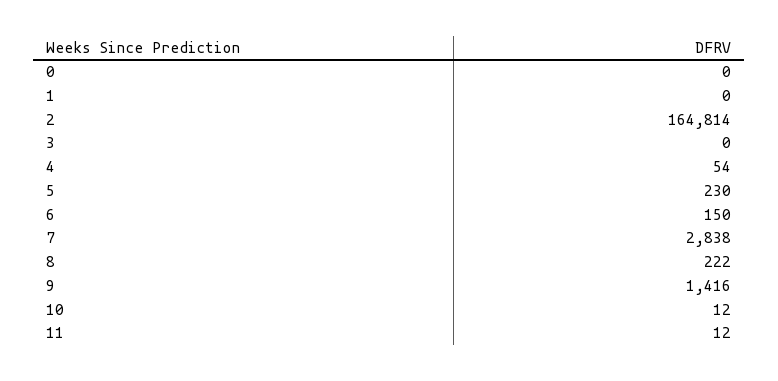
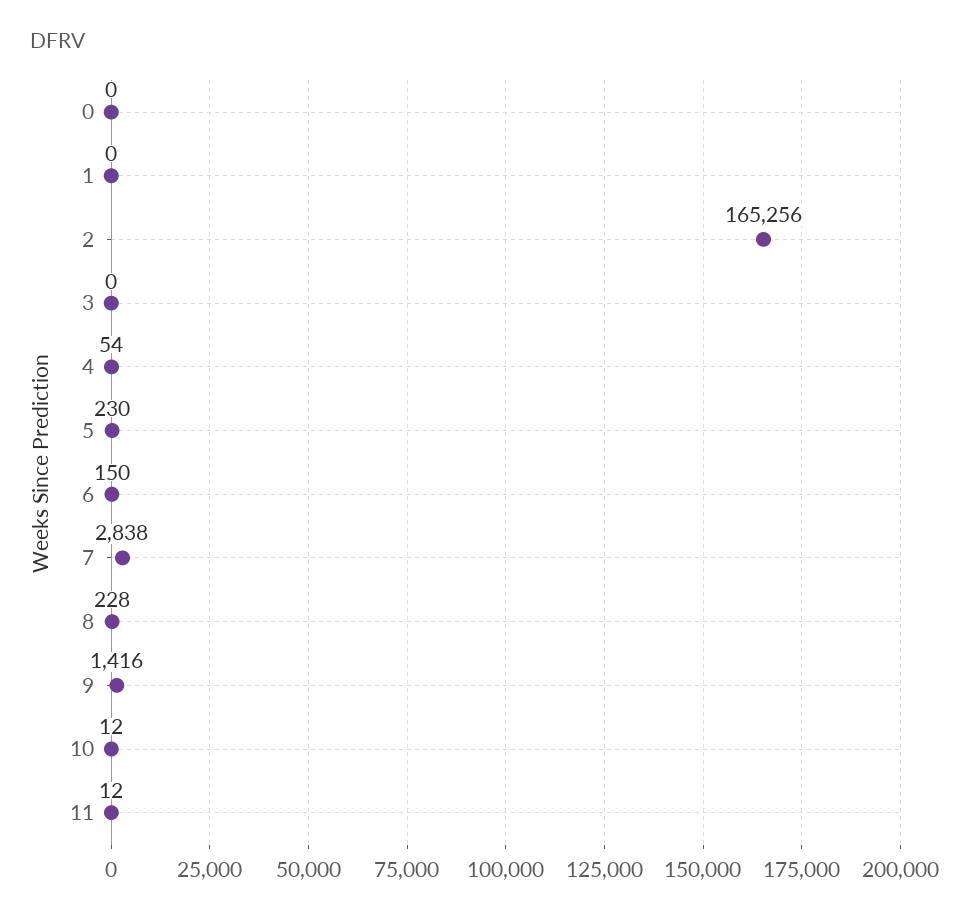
2: 164814 -> 165256
8: 222 -> 228

